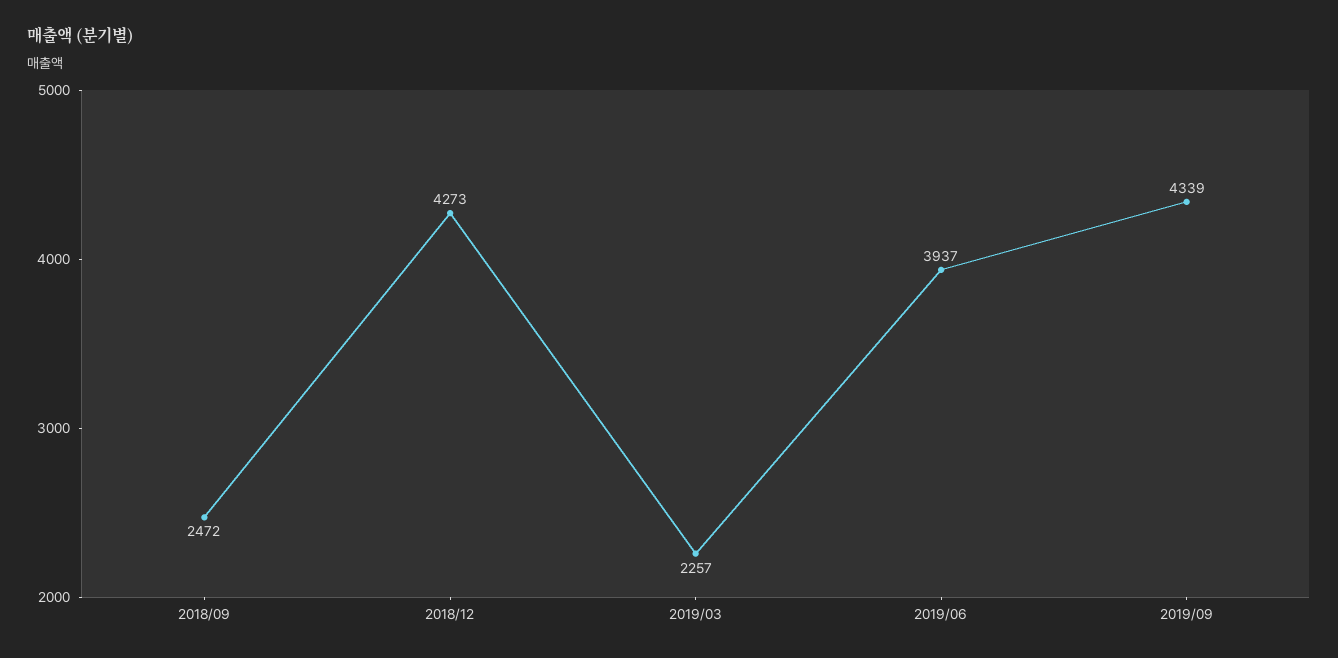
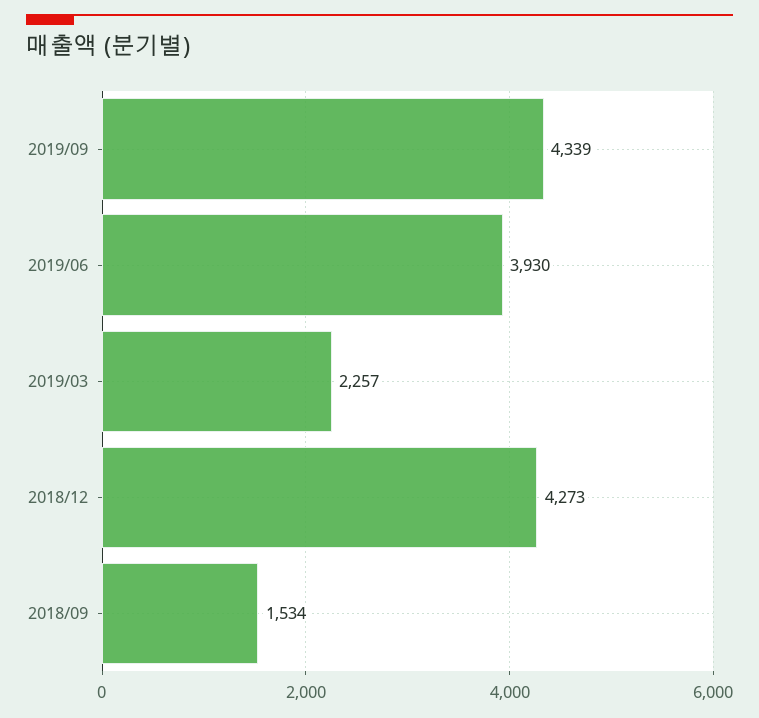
2018/09: 2472 -> 1534
2019/06: 3937 -> 3930

